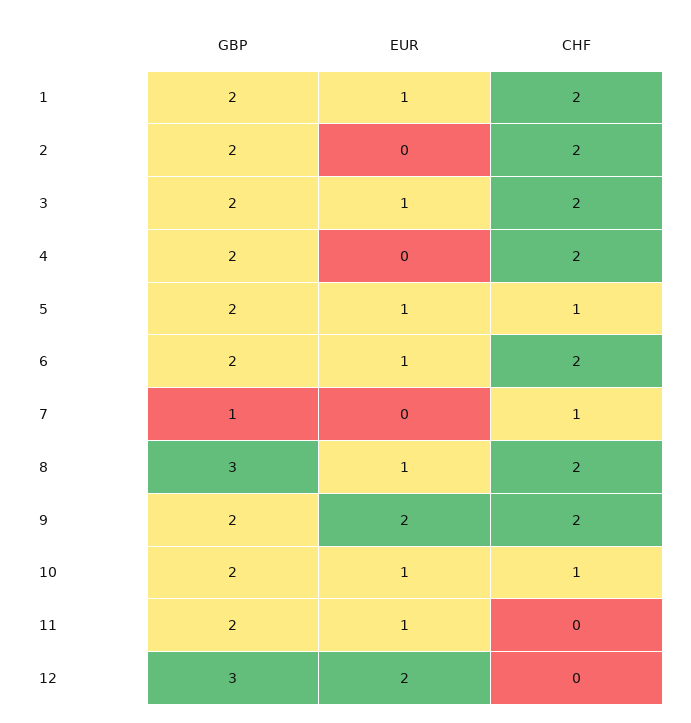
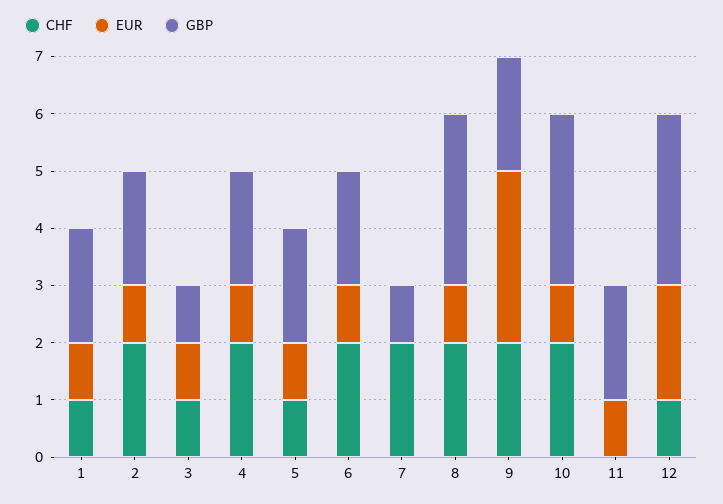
CHF, 1: 2 -> 1
EUR, 2: 0 -> 1
GBP, 3: 2 -> 1
CHF, 3: 2 -> 1
EUR, 4: 0 -> 1
CHF, 7: 1 -> 2
EUR, 9: 2 -> 3
GBP, 10: 2 -> 3
CHF, 10: 1 -> 2
CHF, 12: 0 -> 1

